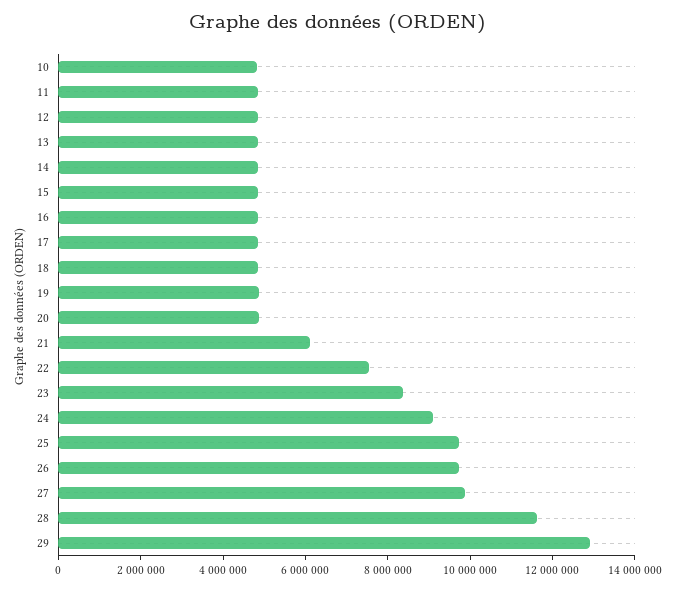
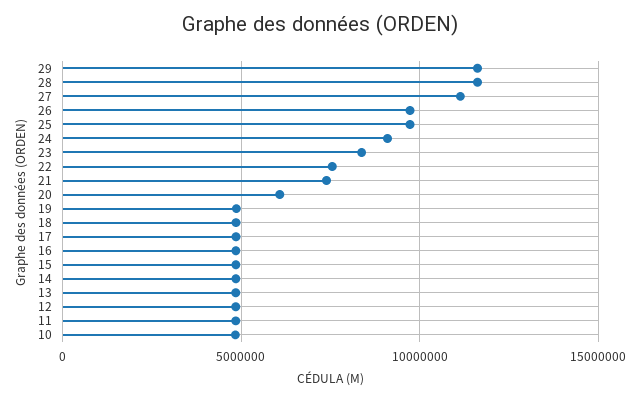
20: 5000000 -> 6000000
21: 6000000 -> 7500000
27: 10000000 -> 11000000
29: 13000000 -> 11500000

